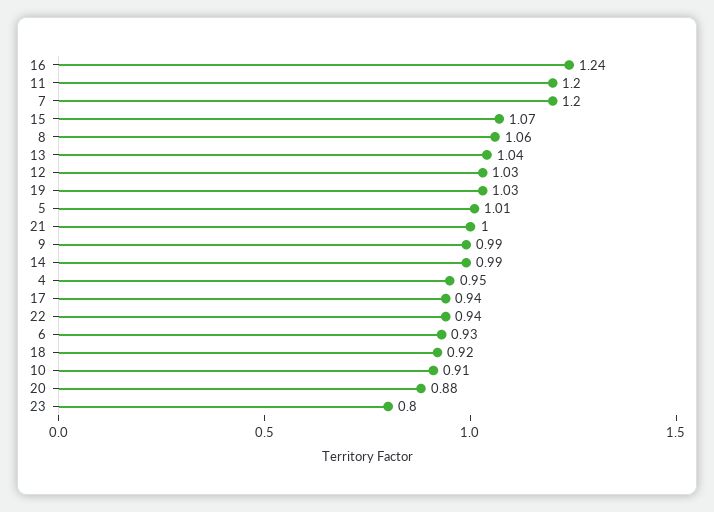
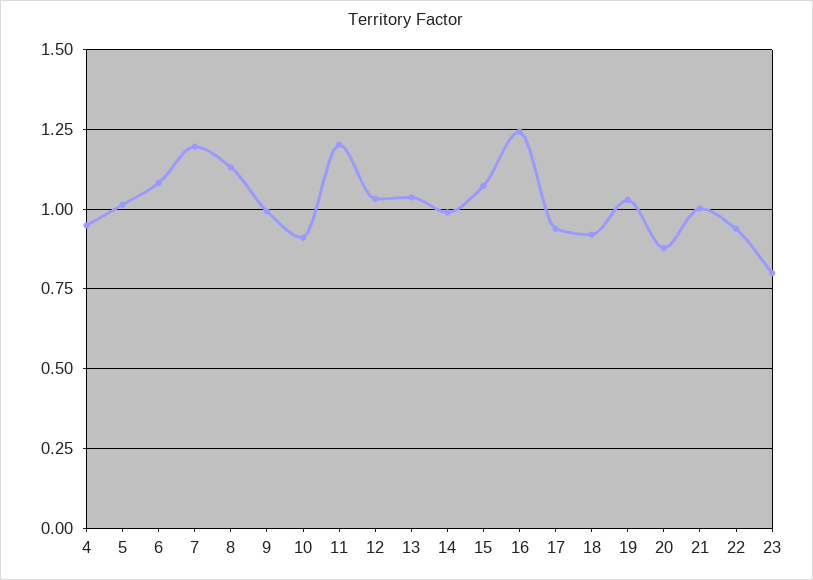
8: 1.06 -> 1.125
6: 0.93 -> 1.075

